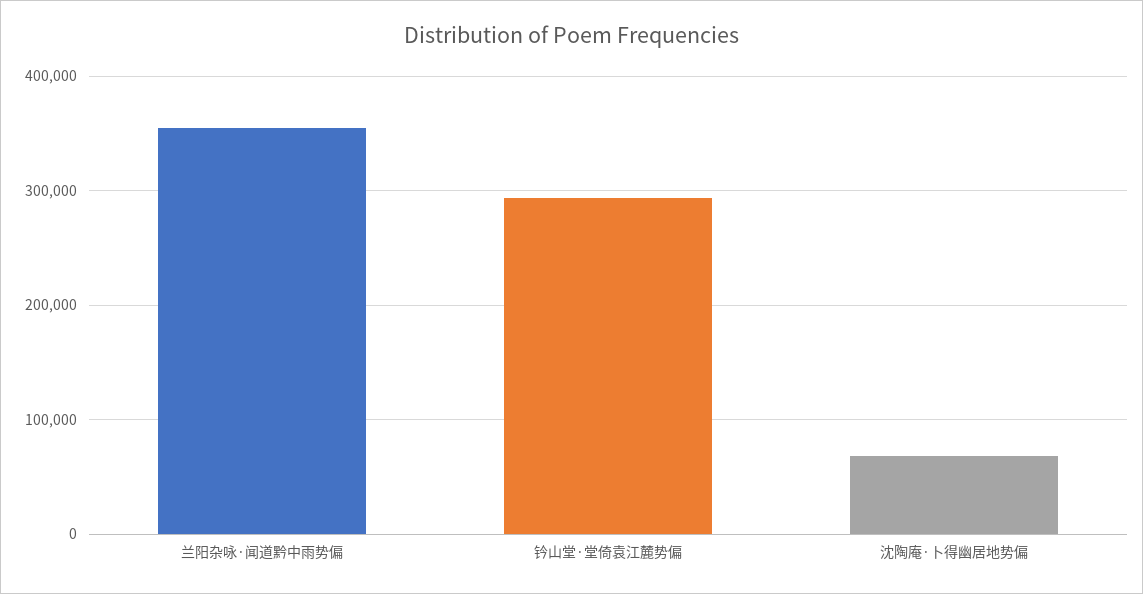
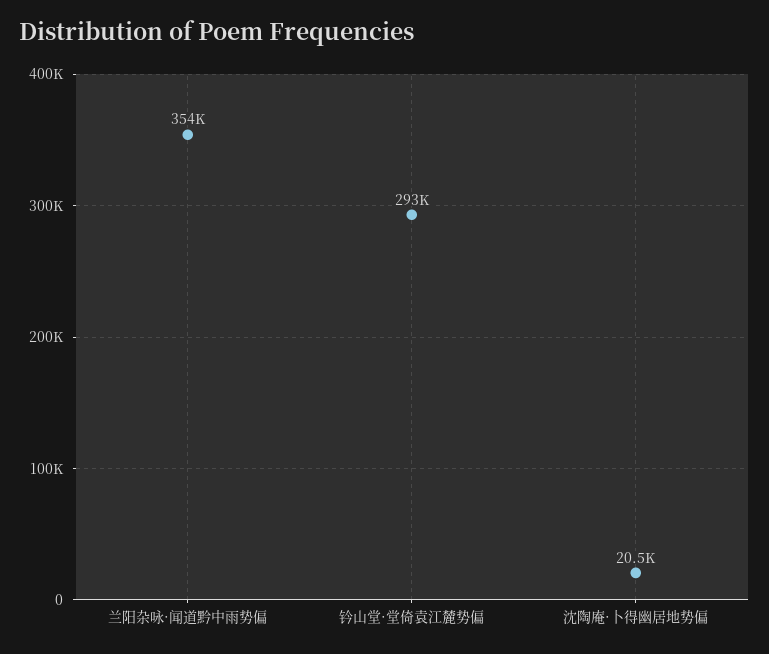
沈陶庵·卜得幽居地势偏: 70000 -> 20500

